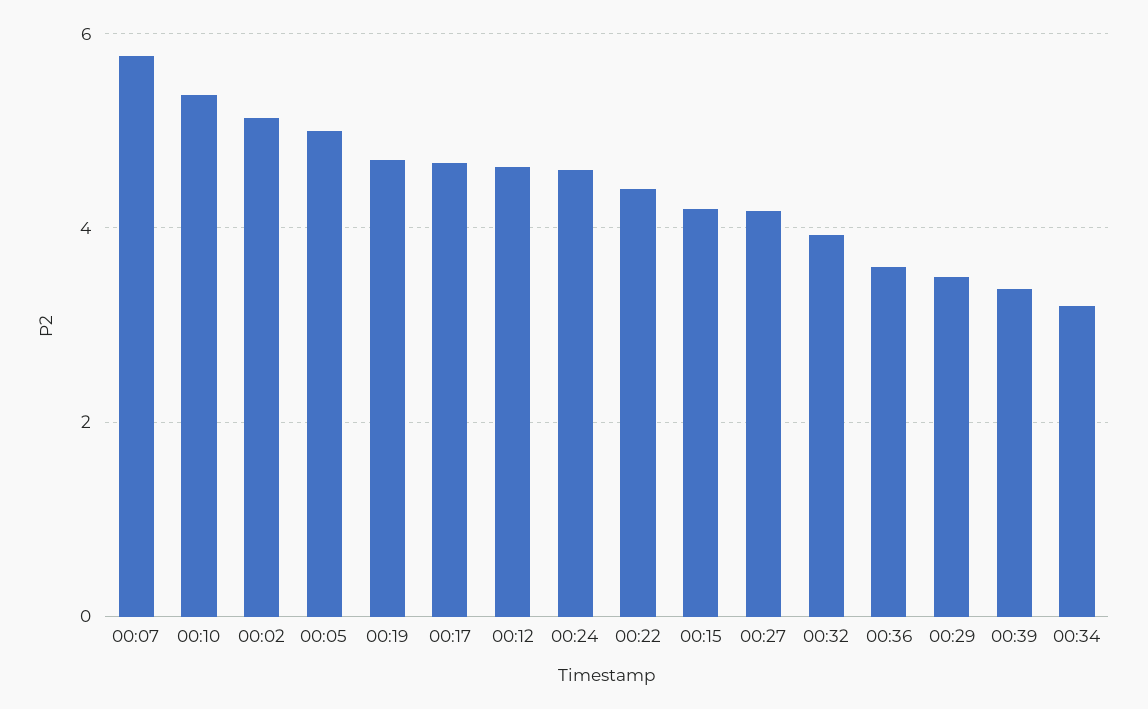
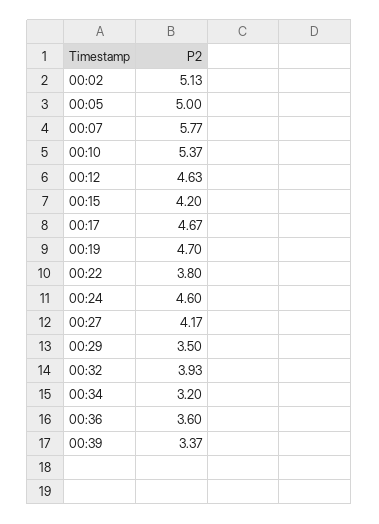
00:22: 4.4 -> 3.8

